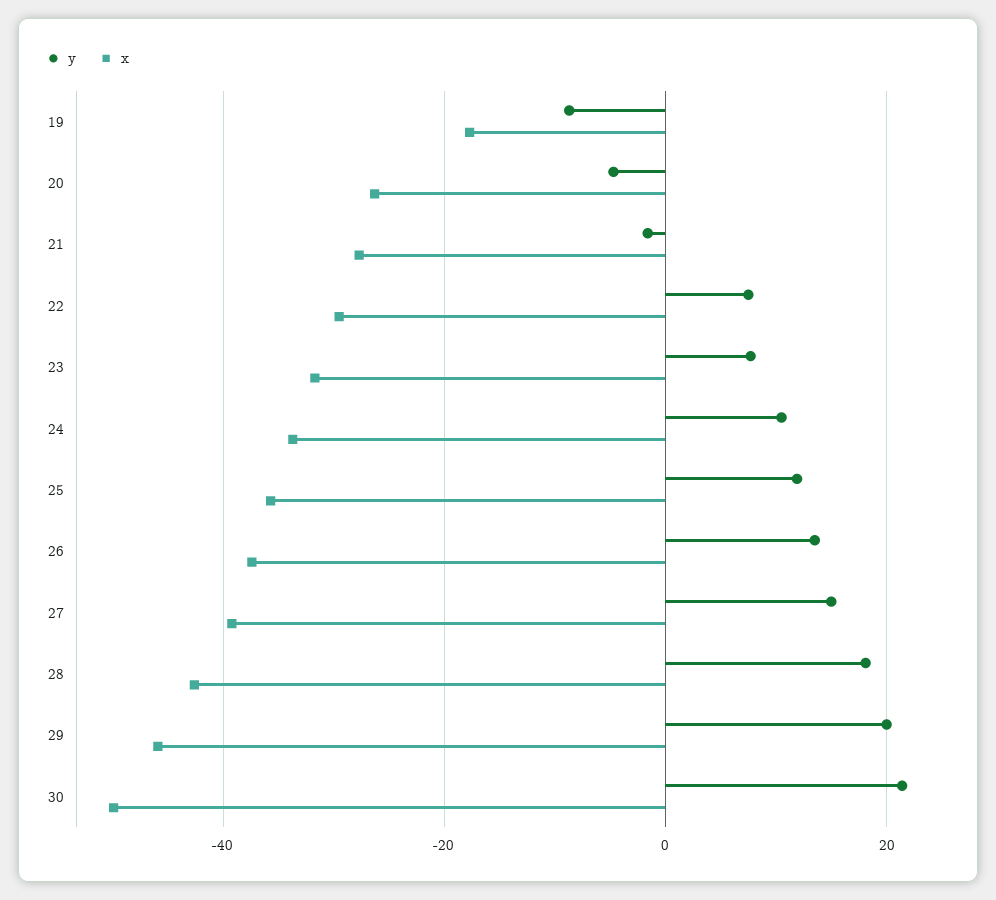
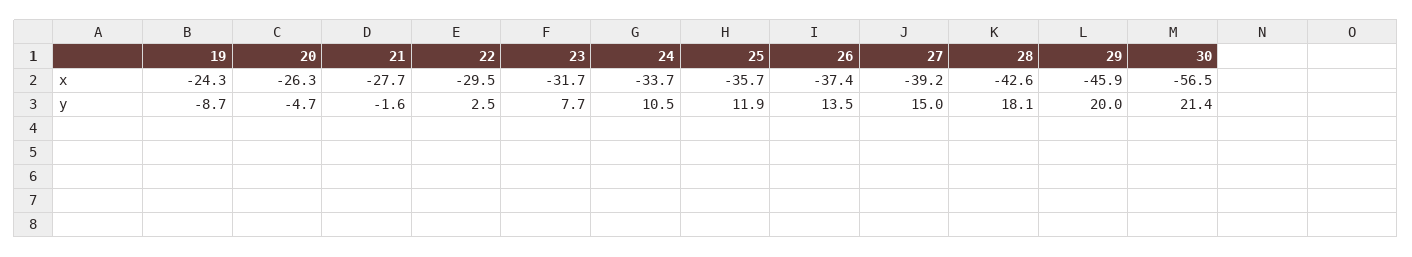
x, 19: -18 -> -24.3
y, 22: 8 -> 2.5
x, 30: -50 -> -56.5

